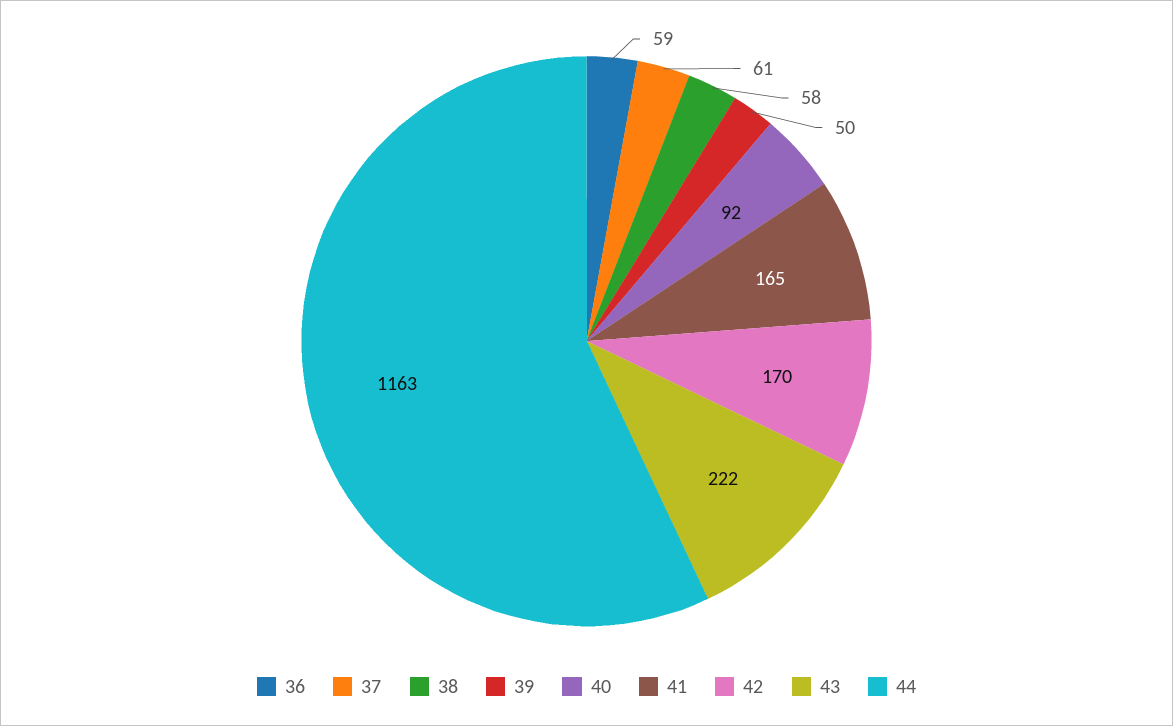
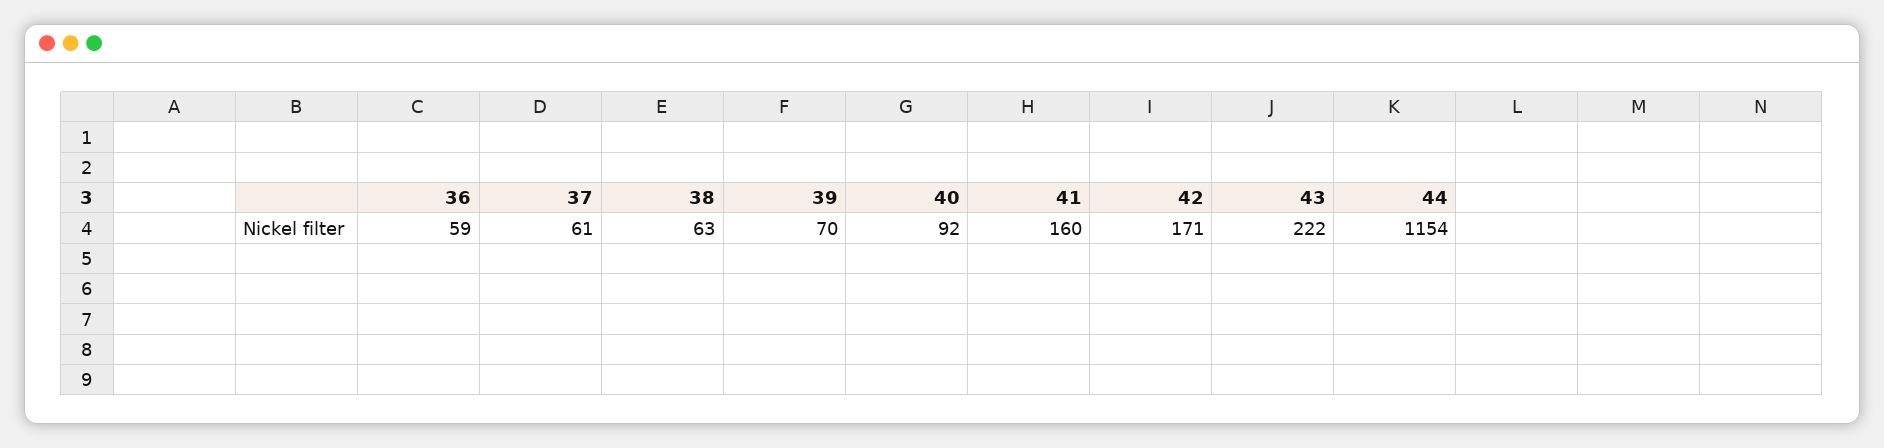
38: 58 -> 63
39: 50 -> 70
41: 165 -> 160
42: 170 -> 171
44: 1163 -> 1154

